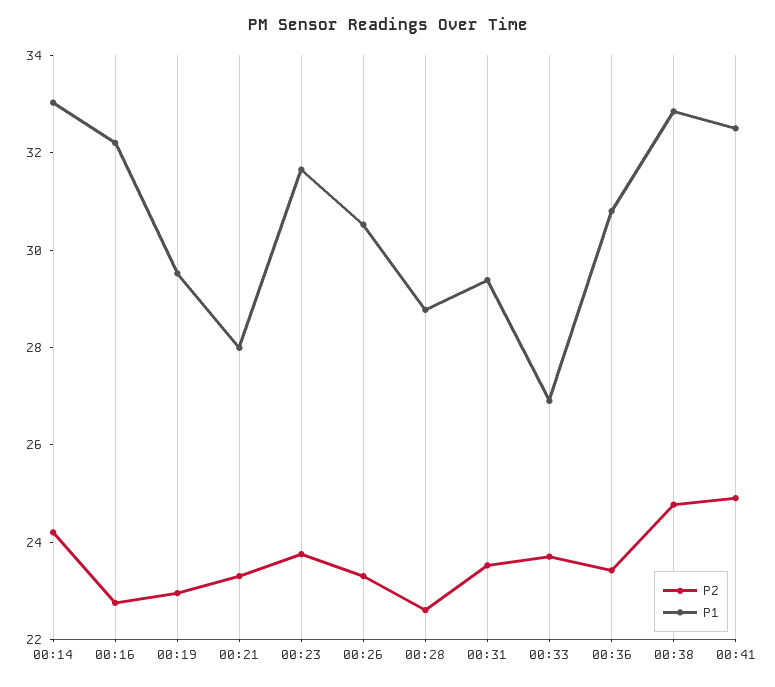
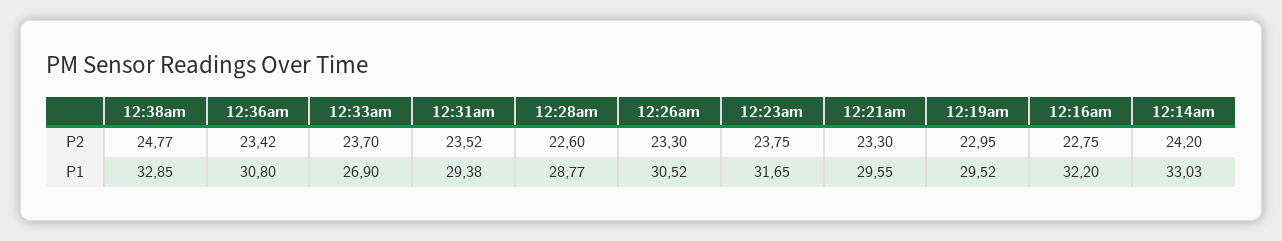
P1, 00:21: 28 -> 29.55
P2, 00:41: 25 -> none
P1, 00:41: 32.5 -> none

